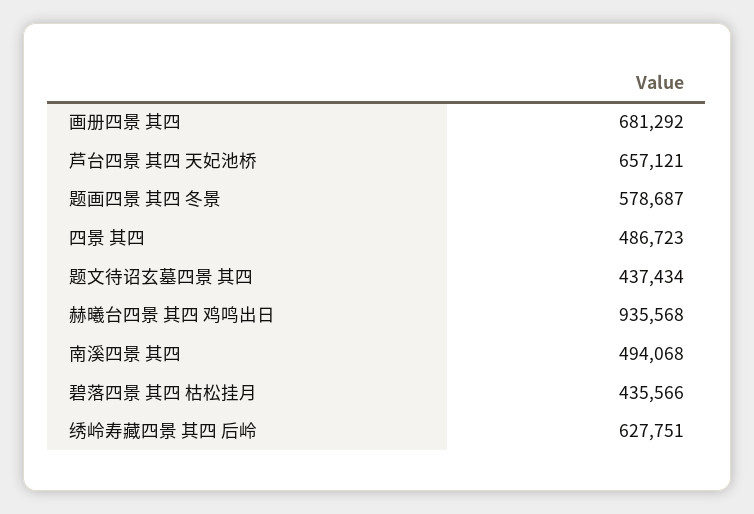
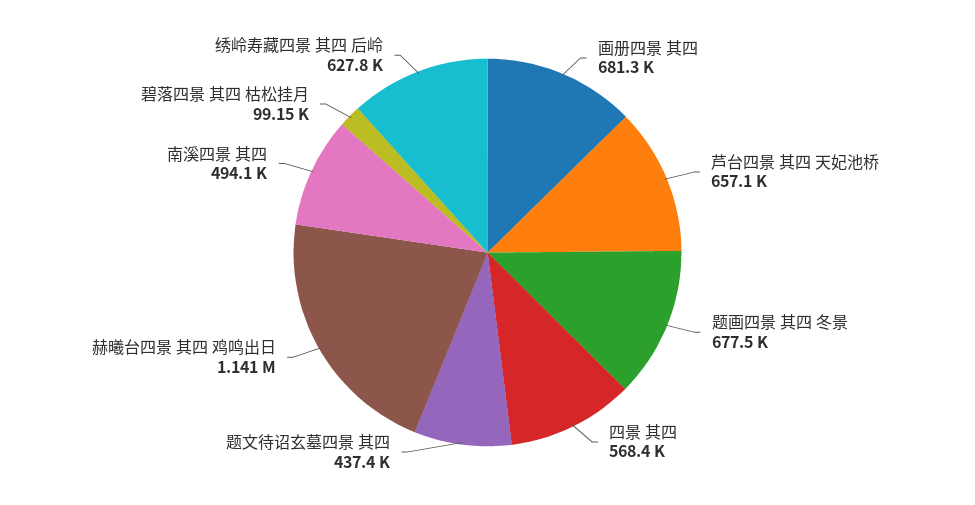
题画四景 其四 冬景: 578687 -> 677500
四景 其四: 486723 -> 568400
赫曦台四景 其四 鸡鸣出日: 935568 -> 1141000
碧落四景 其四 枯松挂月: 435566 -> 99150

